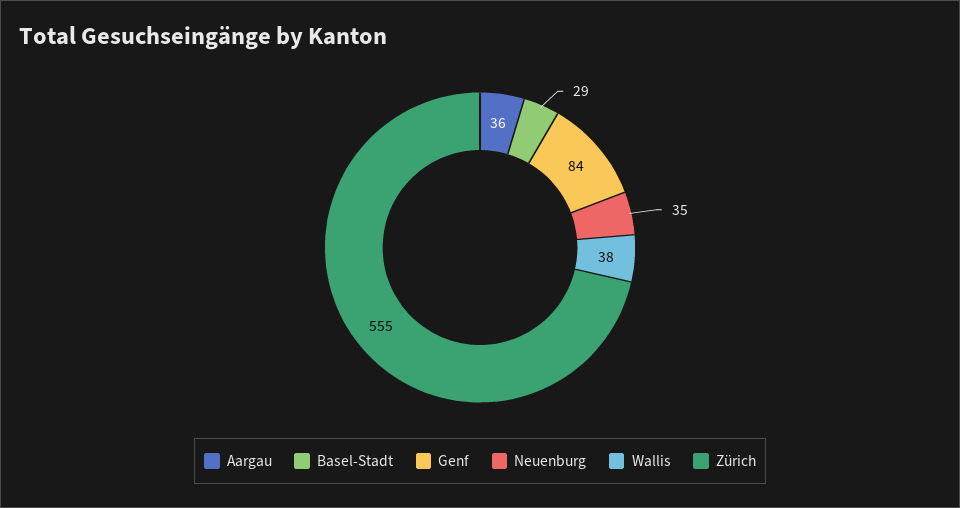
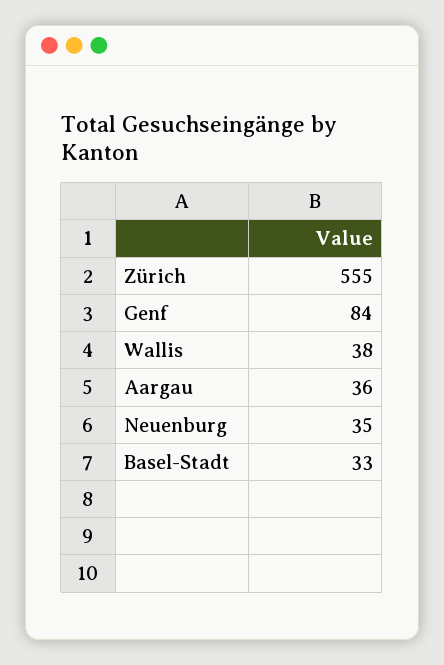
Basel-Stadt: 29 -> 33

